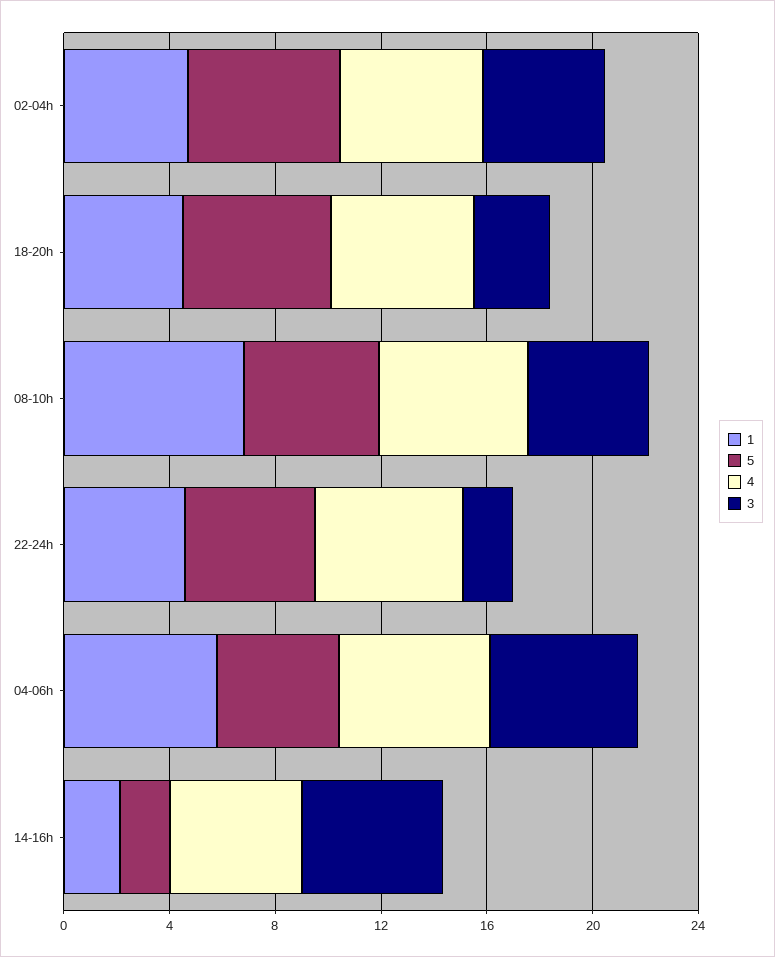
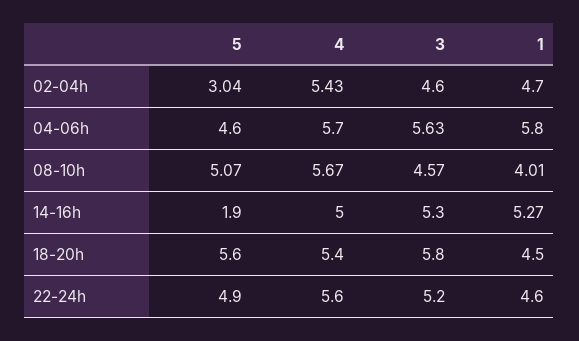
5, 02-04h: 6 -> 3.04
3, 18-20h: 3 -> 5.8
1, 08-10h: 7 -> 4.01
3, 22-24h: 2 -> 5.2
1, 14-16h: 2 -> 5.27

